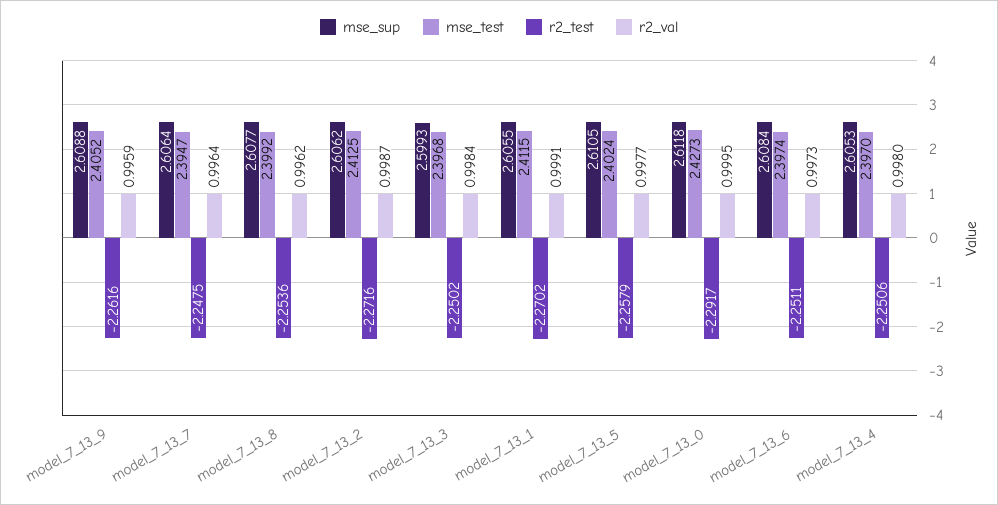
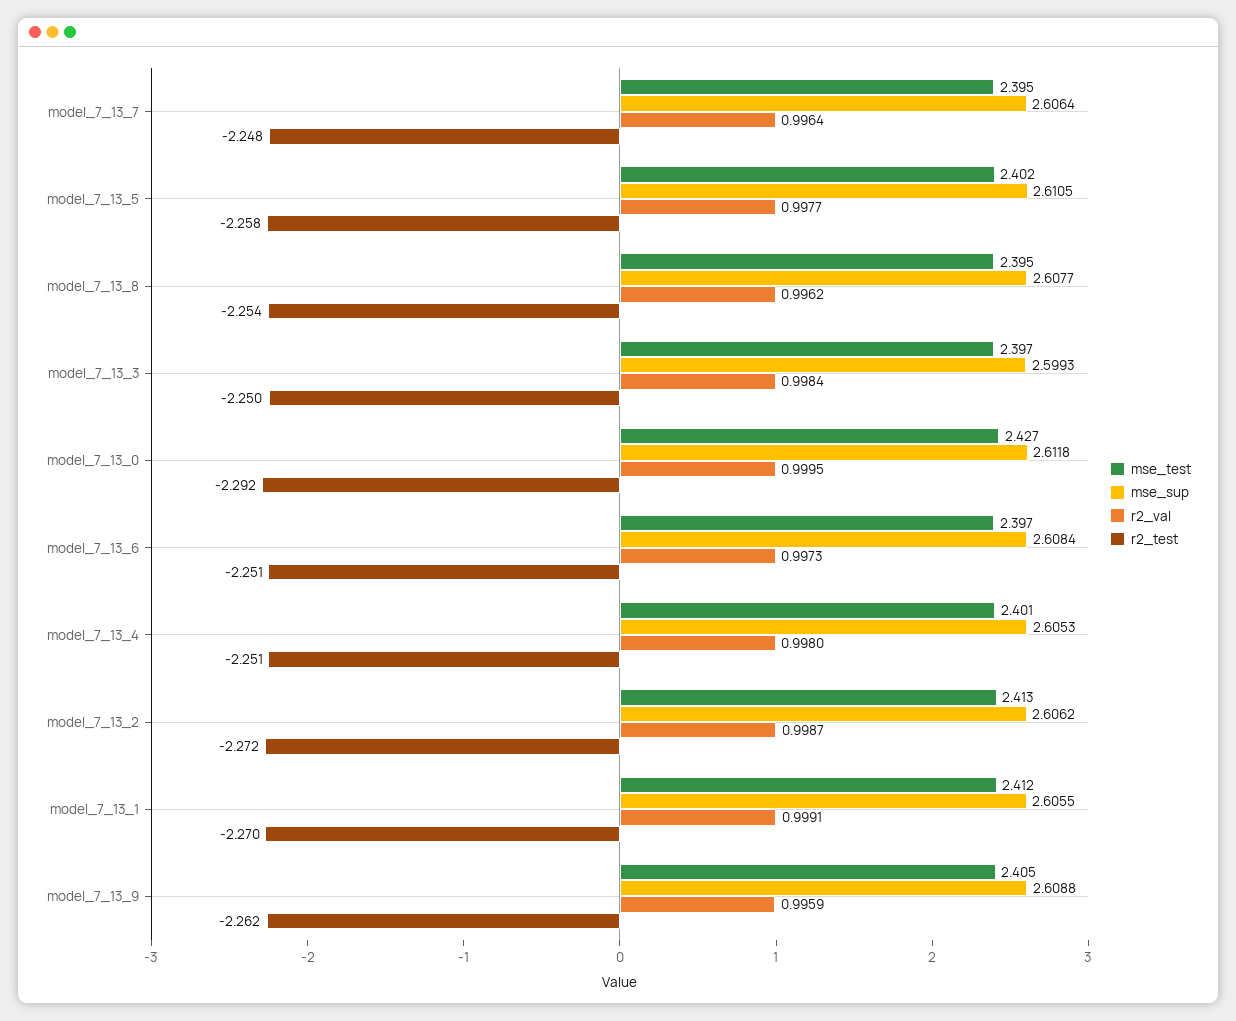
mse_test, model_7_13_8: 2.3992 -> 2.395
mse_test, model_7_13_4: 2.397 -> 2.401

